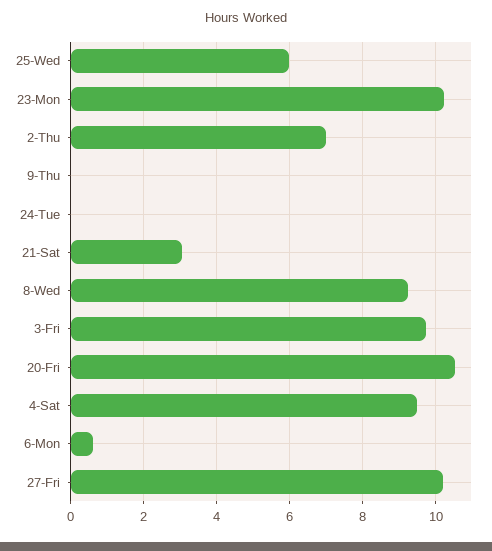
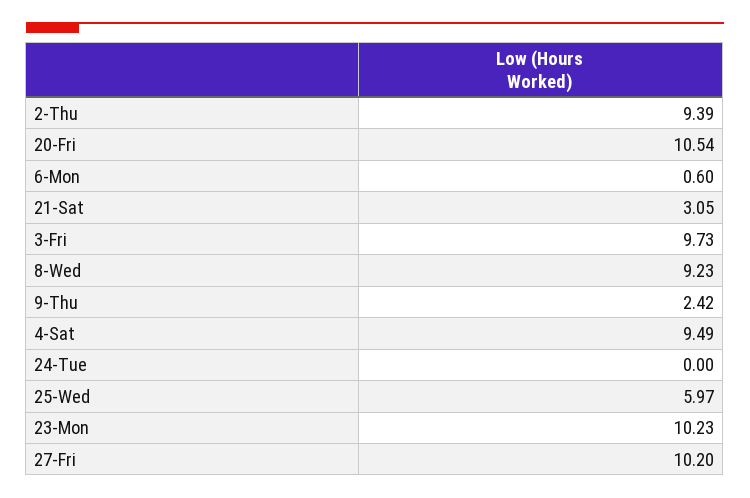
2-Thu: 7 -> 9.39
9-Thu: 0 -> 2.42

